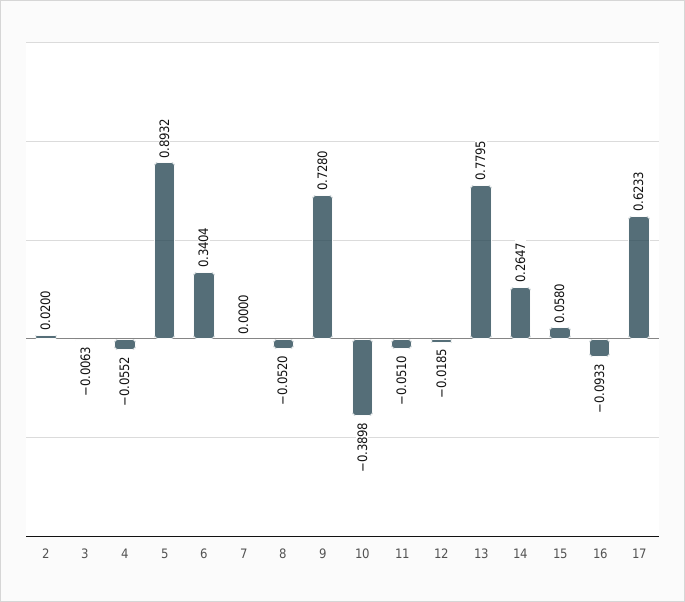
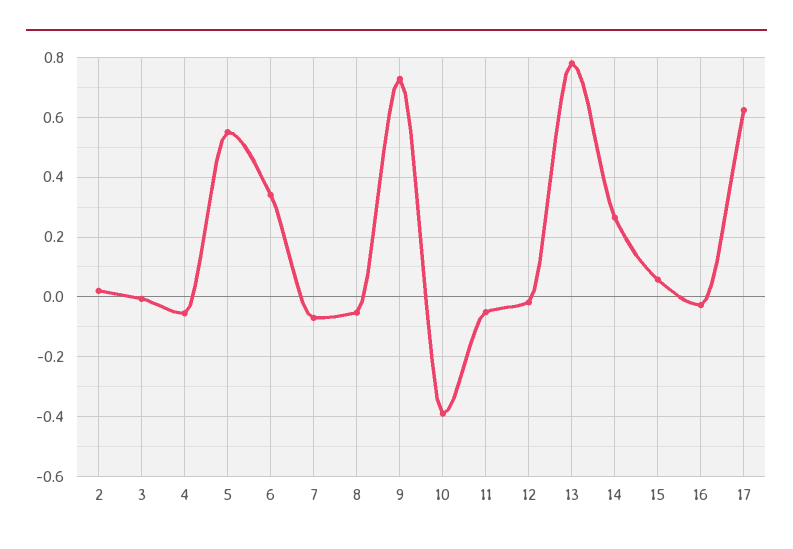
5: 0.8932 -> 0.55
7: 0 -> -0.075
16: -0.0933 -> -0.025

